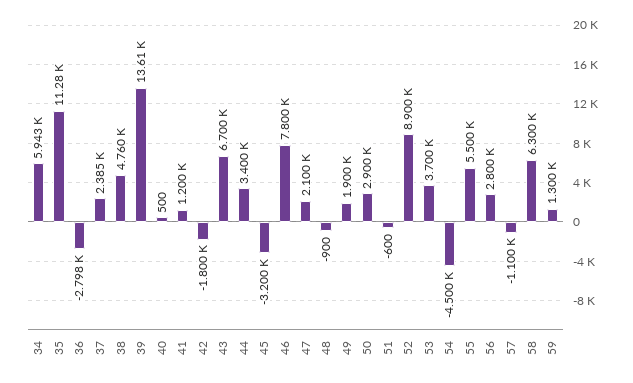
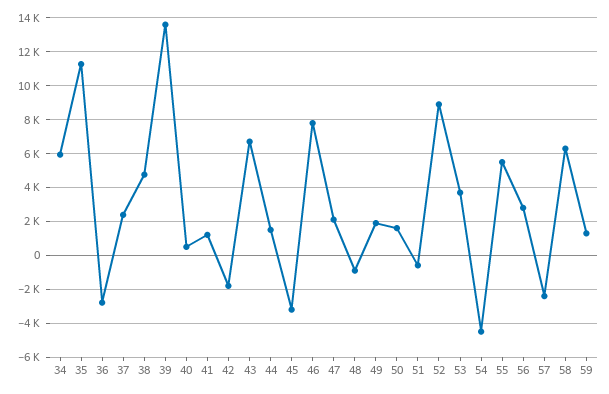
44: 3400 -> 1500
50: 2900 -> 1500
57: -1100 -> -2500

